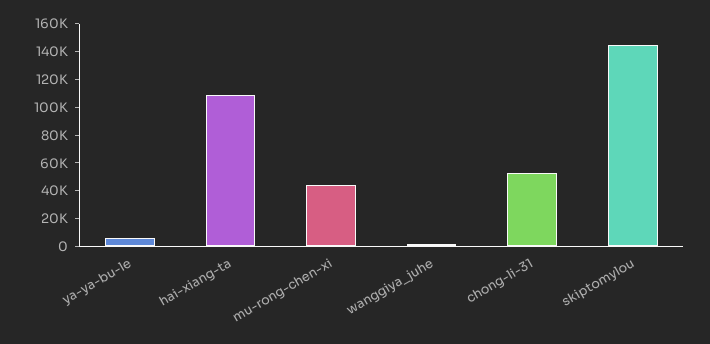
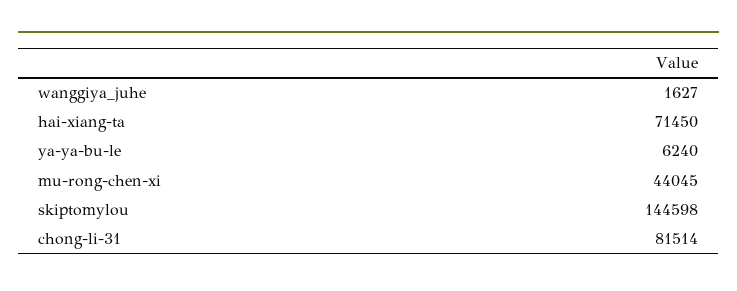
hai-xiang-ta: 110000 -> 71450
chong-li-31: 50000 -> 81514

